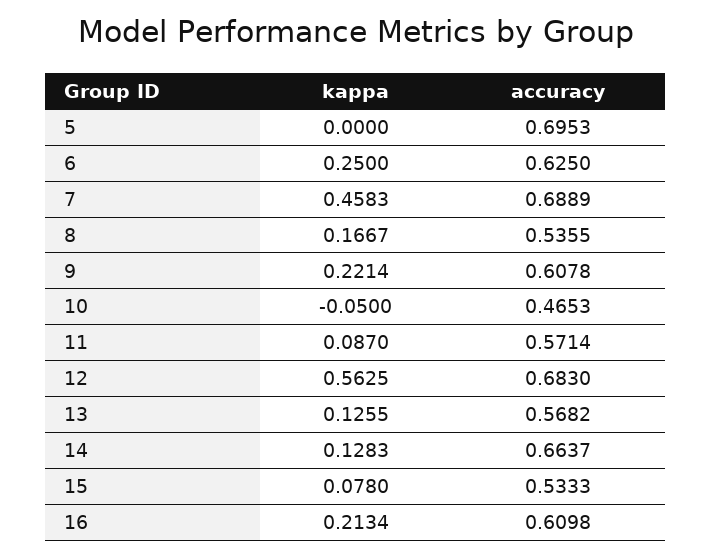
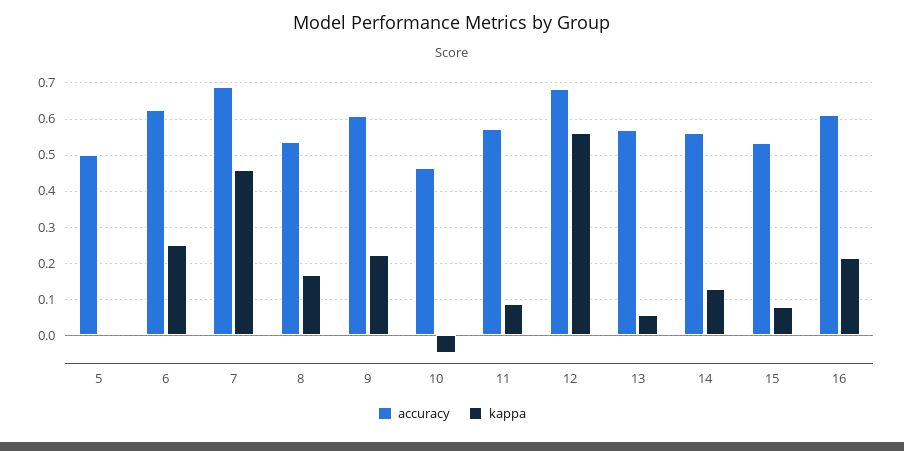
accuracy, 5: 0.6953 -> 0.5
kappa, 13: 0.1255 -> 0.06
accuracy, 14: 0.6637 -> 0.56

